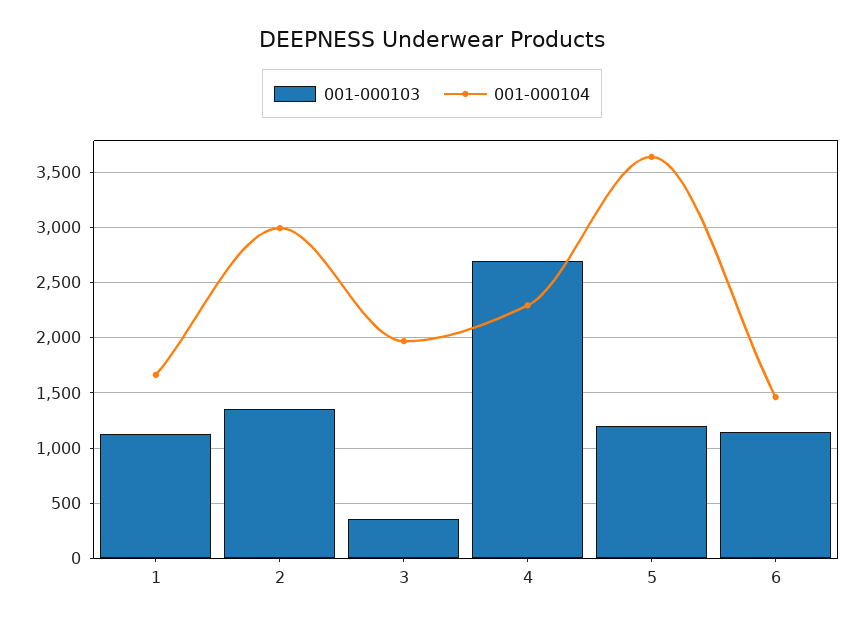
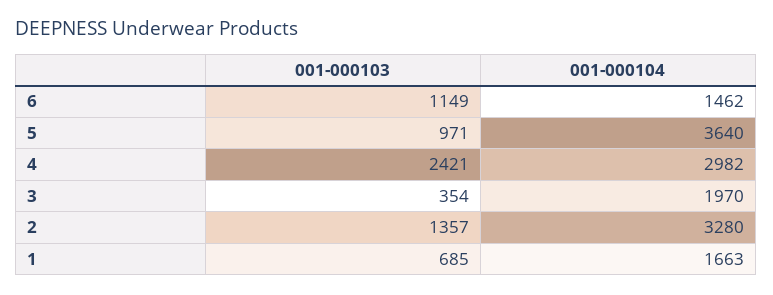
001-000103, 1: 1100 -> 685
001-000104, 2: 3000 -> 3280
001-000103, 4: 2700 -> 2421
001-000104, 4: 2300 -> 2982
001-000103, 5: 1200 -> 971

